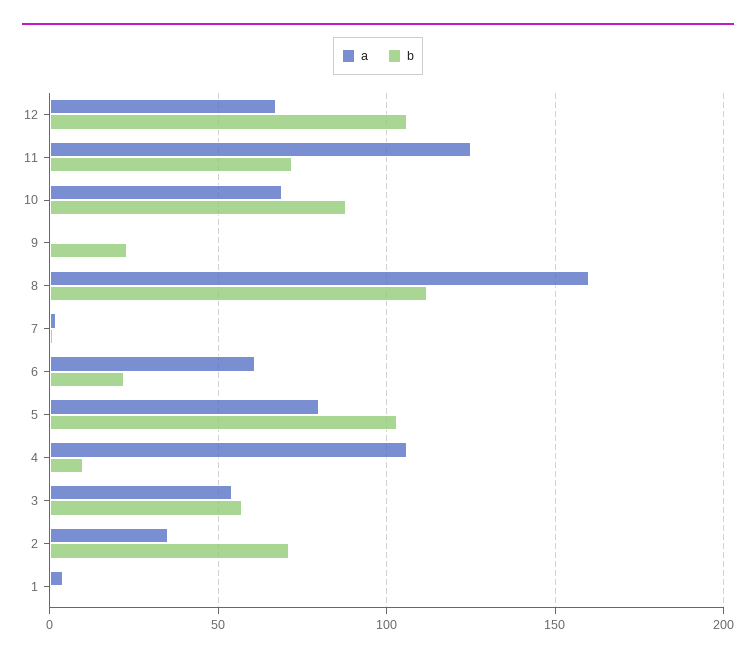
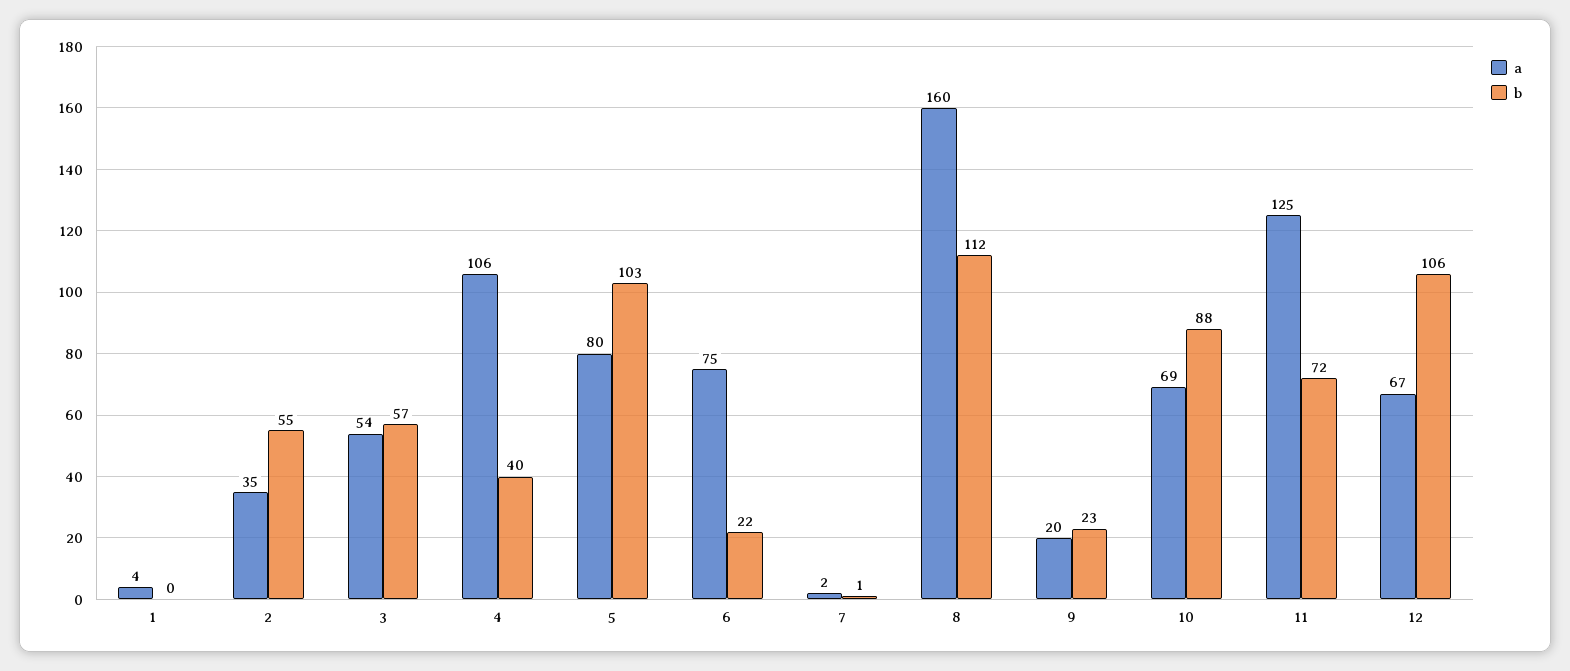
a, 9: 0 -> 20
a, 6: 60 -> 75
b, 4: 10 -> 40
b, 2: 70 -> 55

